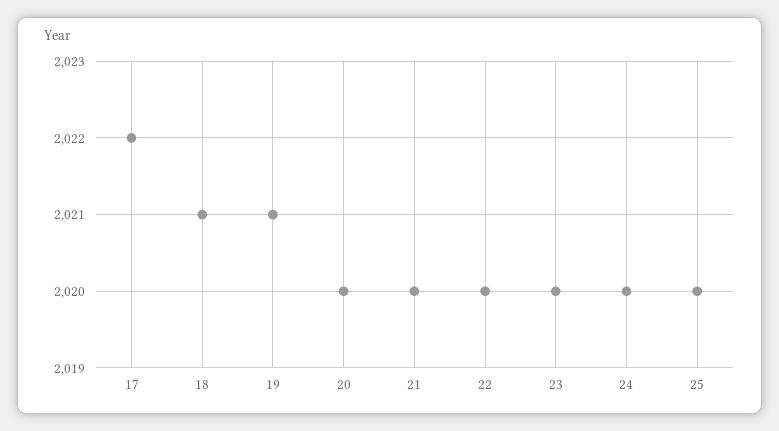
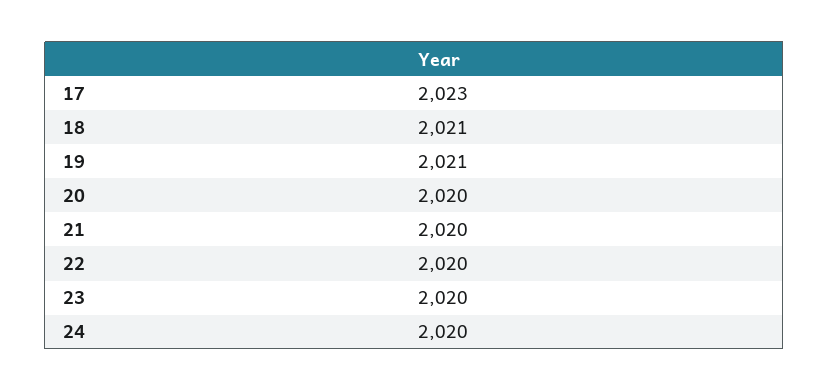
17: 2022 -> 2023
25: 2020 -> none

